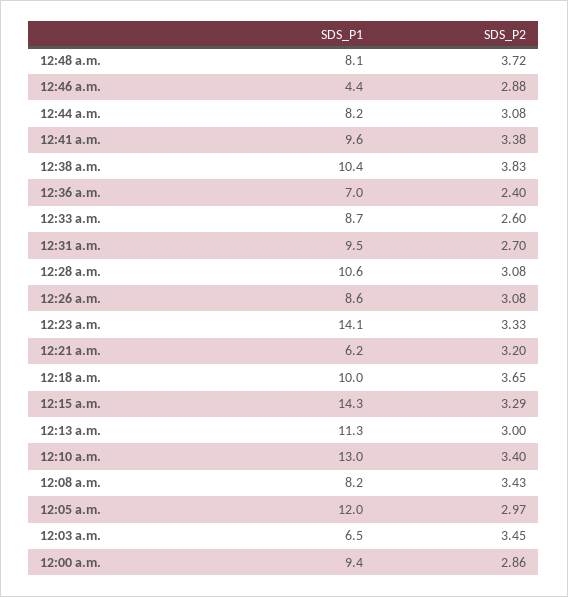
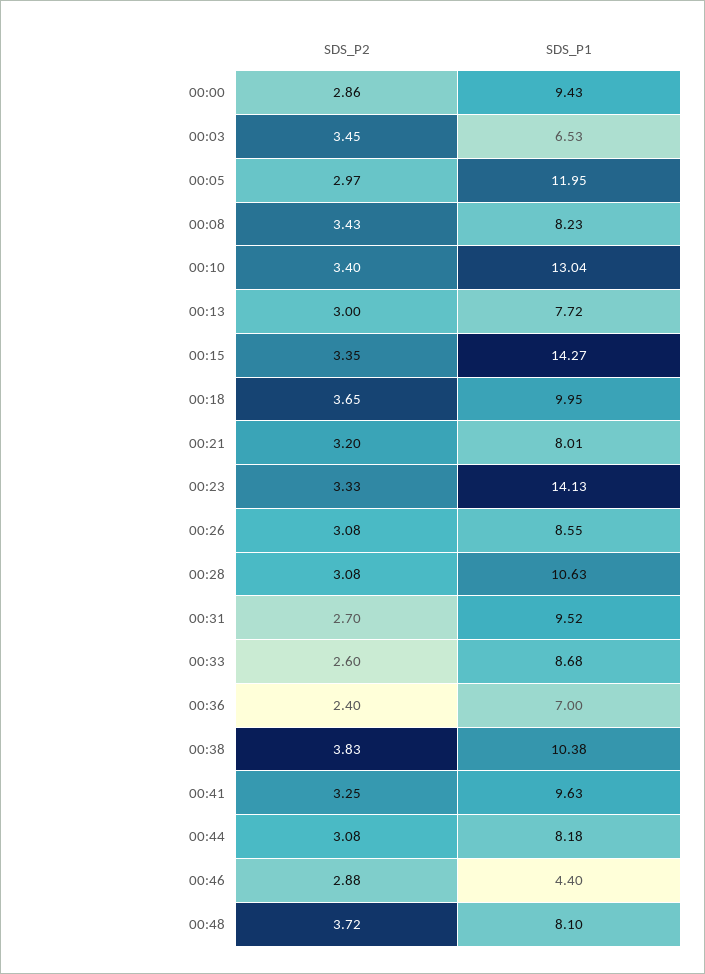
SDS_P2, 12:41 a.m.: 3.38 -> 3.25
SDS_P1, 12:21 a.m.: 6.2 -> 8.01
SDS_P2, 12:15 a.m.: 3.29 -> 3.35
SDS_P1, 12:13 a.m.: 11.3 -> 7.72

